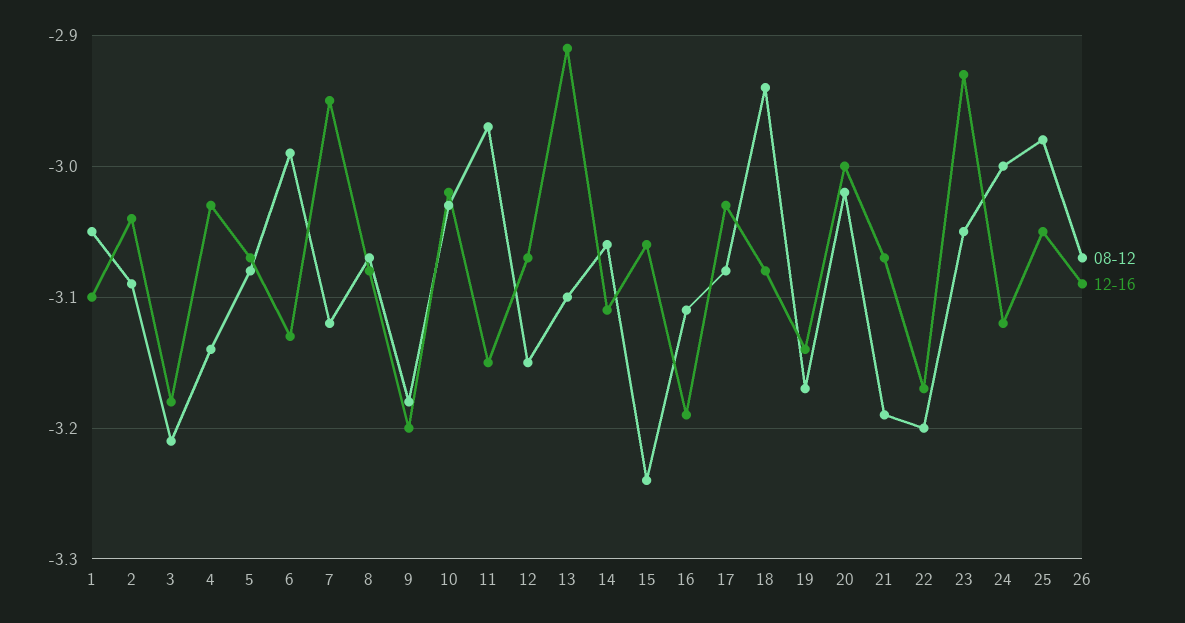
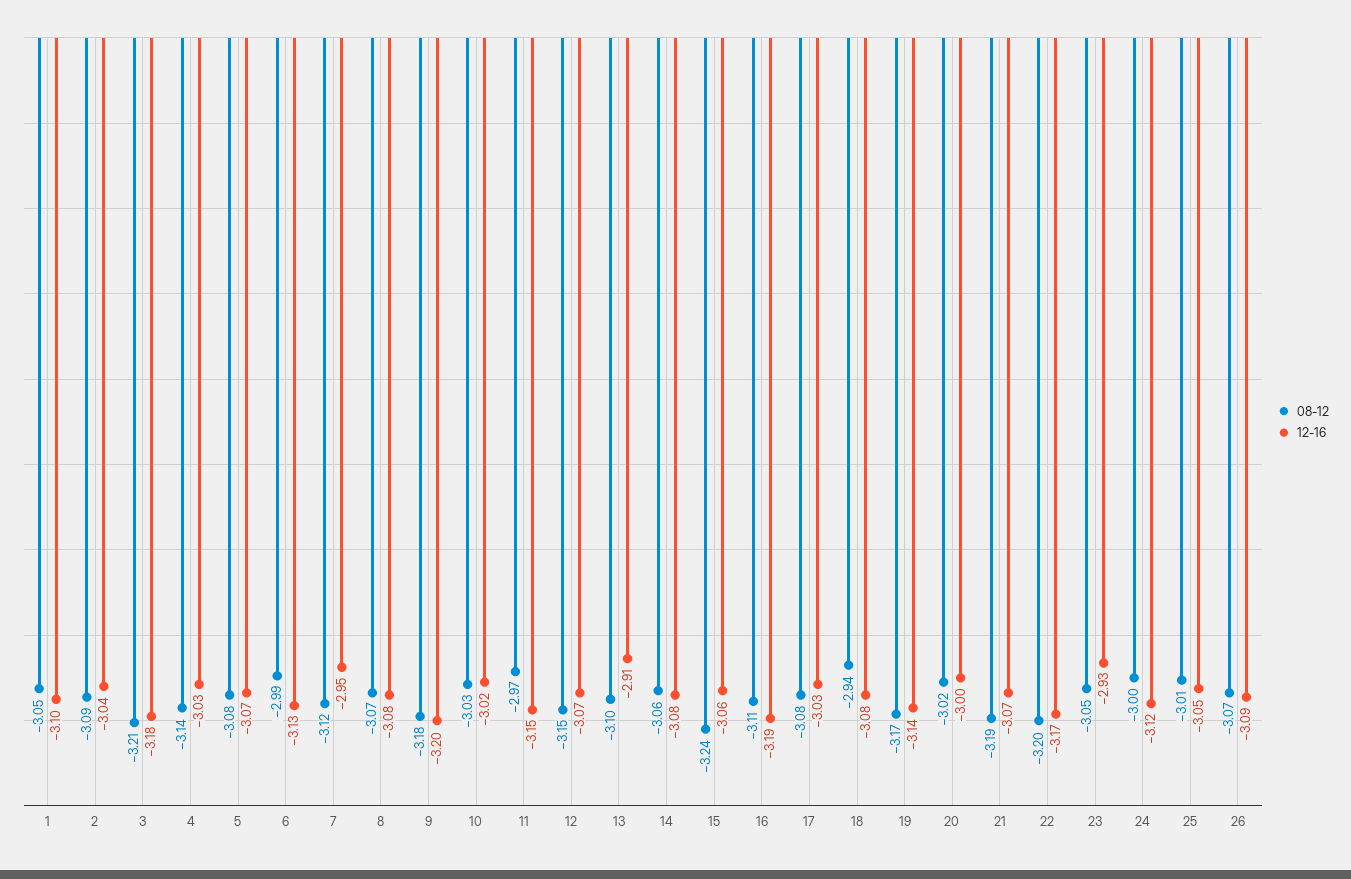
12-16, 14: -3.11 -> -3.08
08-12, 25: -2.98 -> -3.01

